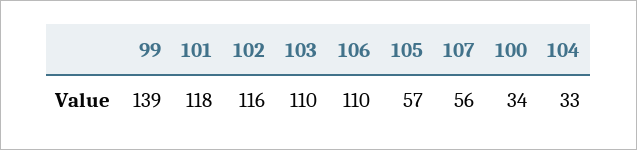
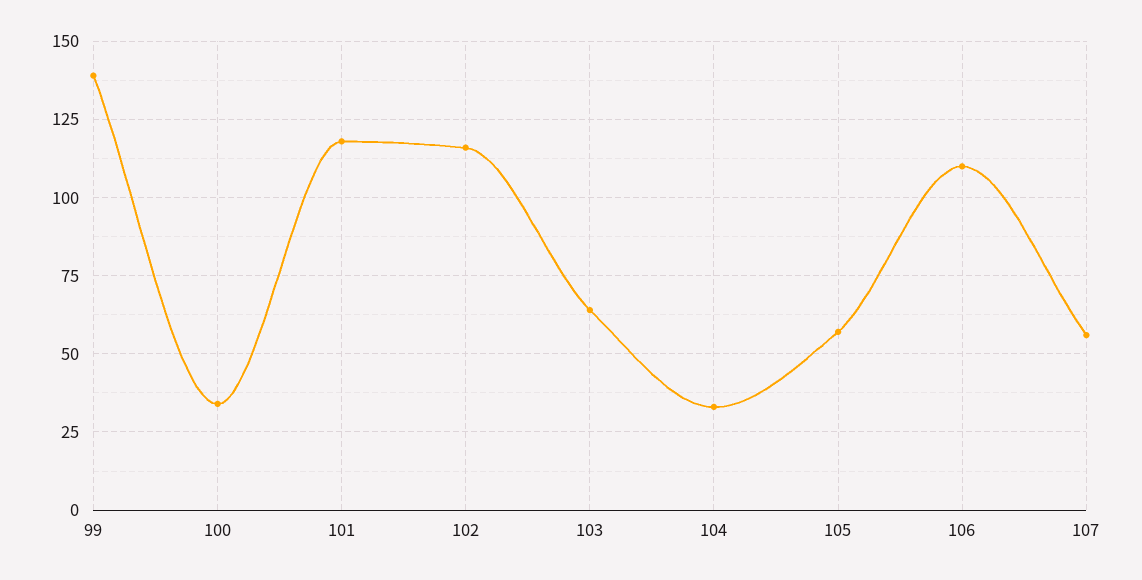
103: 110 -> 65

